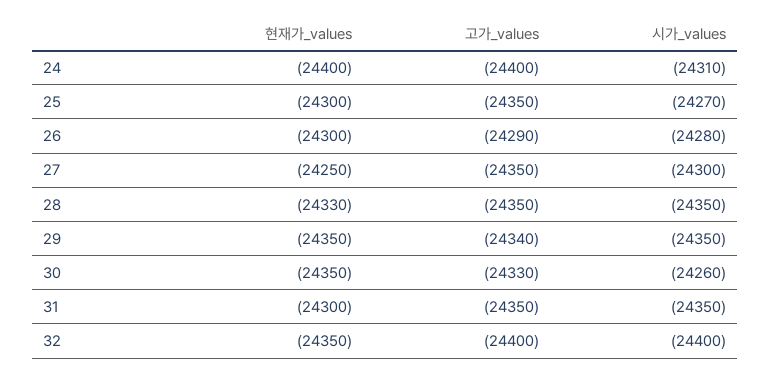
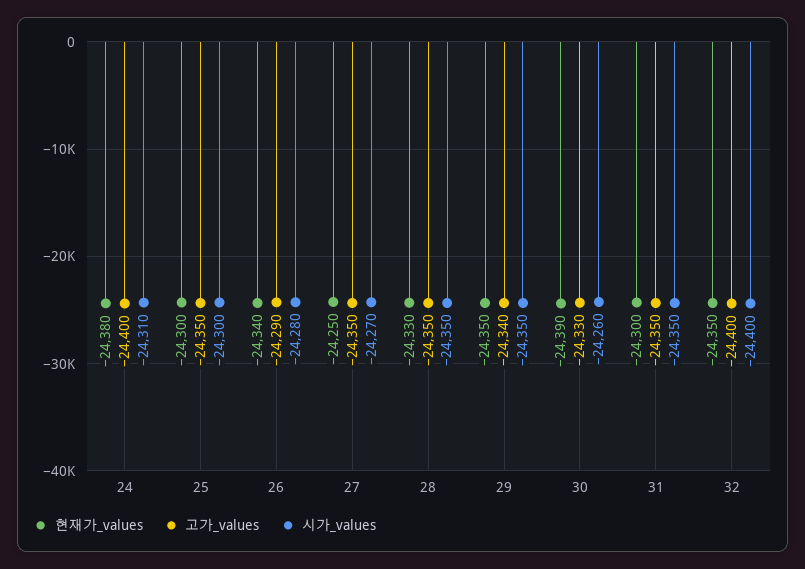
현재가_values, 24: -24400 -> -24380
시가_values, 25: -24270 -> -24300
현재가_values, 26: -24300 -> -24340
시가_values, 27: -24300 -> -24270
현재가_values, 30: -24350 -> -24390

